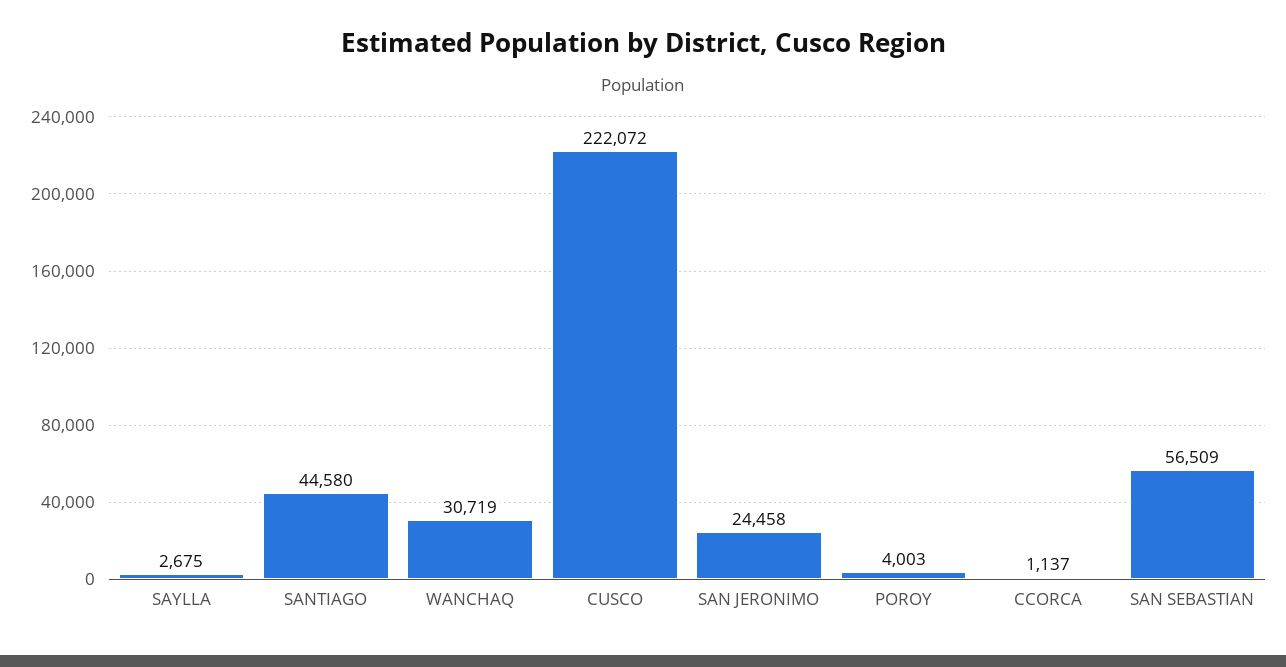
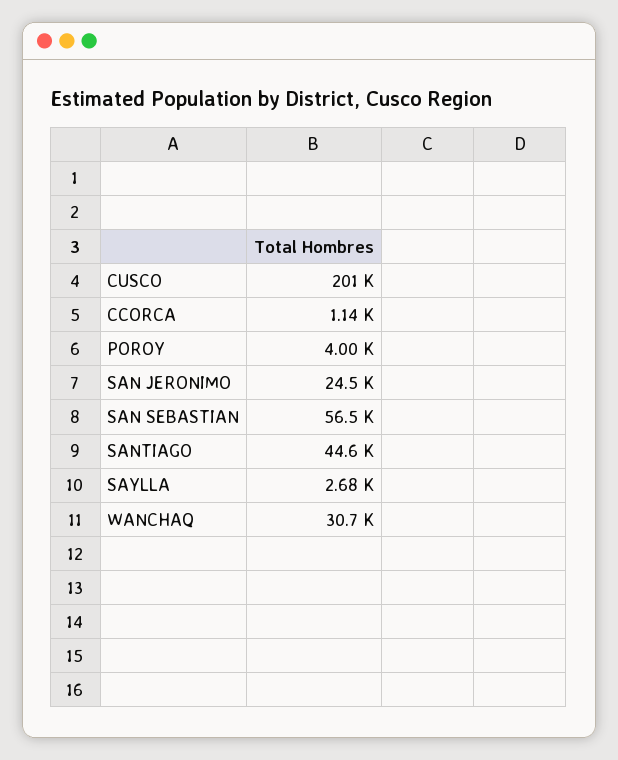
CUSCO: 222072 -> 201000

